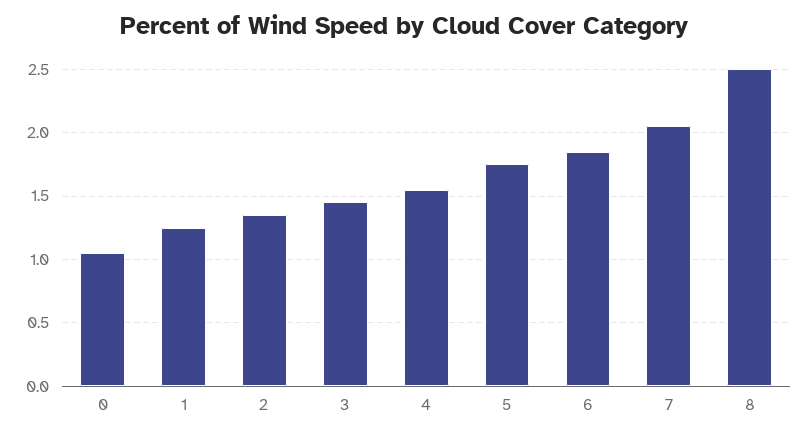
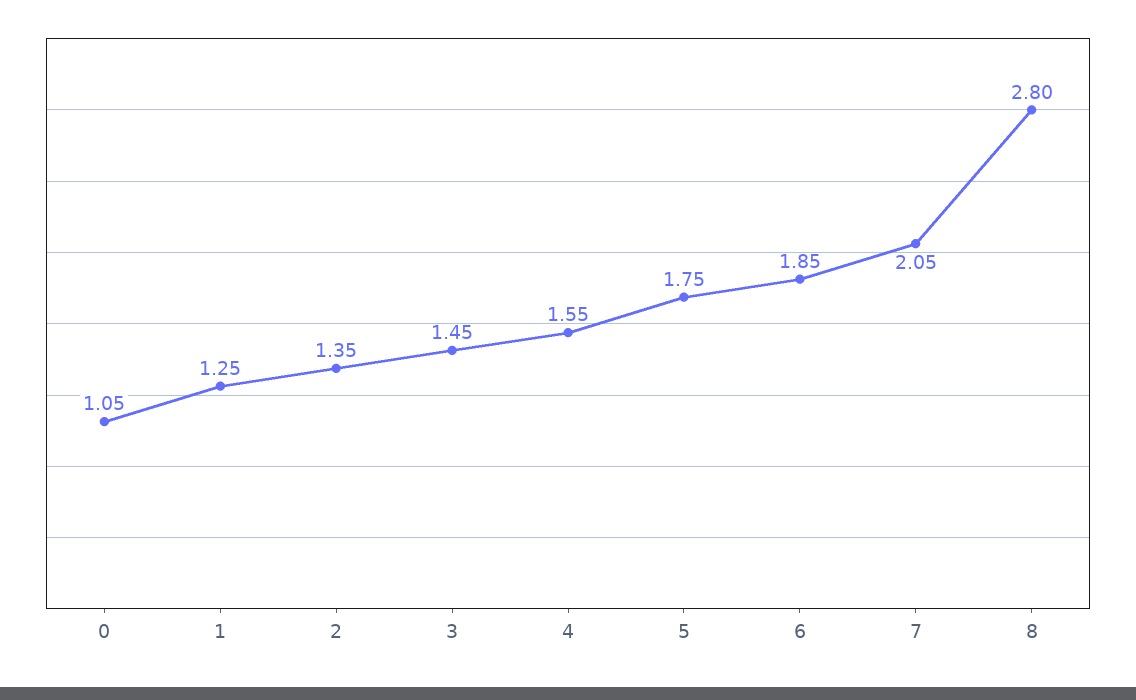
8: 2.5 -> 2.8

